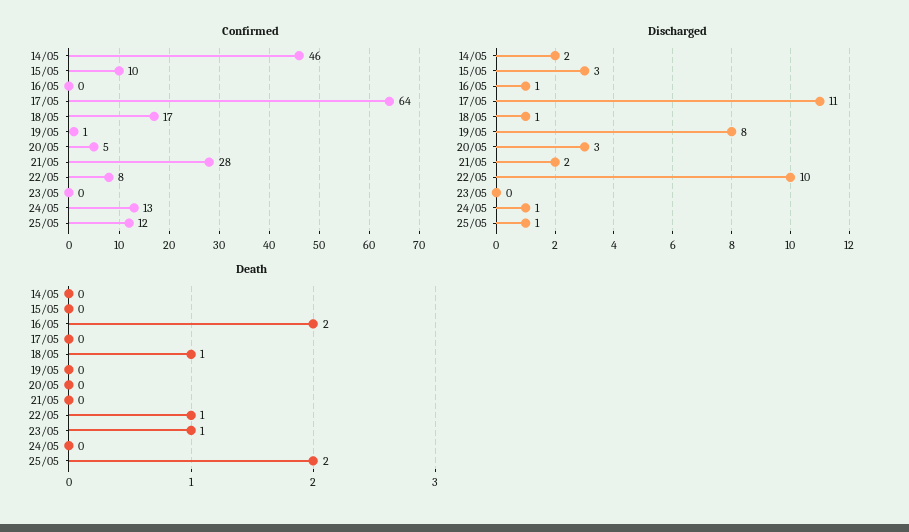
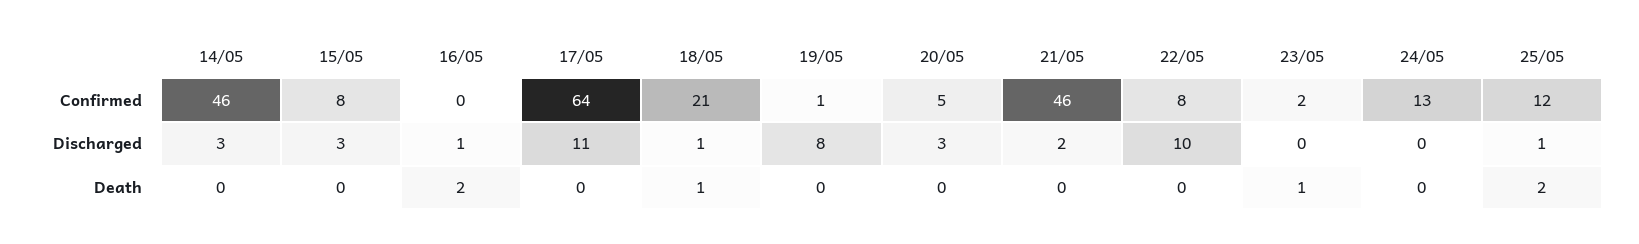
Confirmed, 15/05: 10 -> 8
Confirmed, 18/05: 17 -> 21
Confirmed, 21/05: 28 -> 46
Confirmed, 23/05: 0 -> 2
Discharged, 14/05: 2 -> 3
Discharged, 24/05: 1 -> 0
Death, 22/05: 1 -> 0

